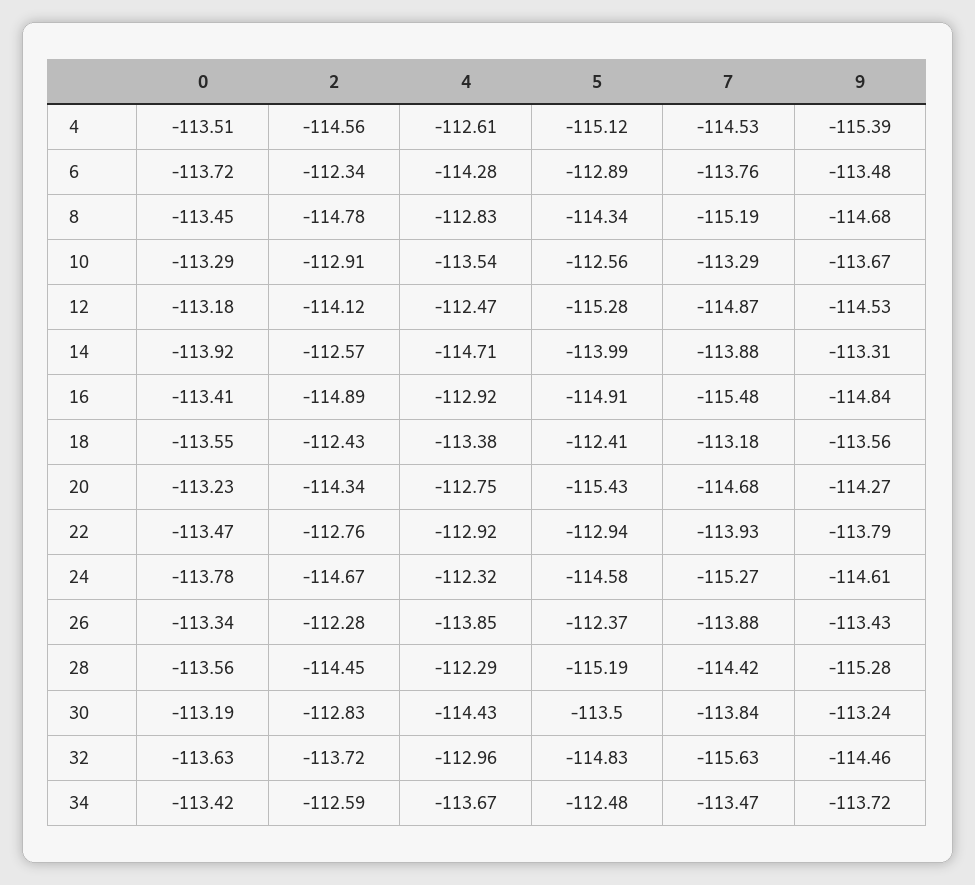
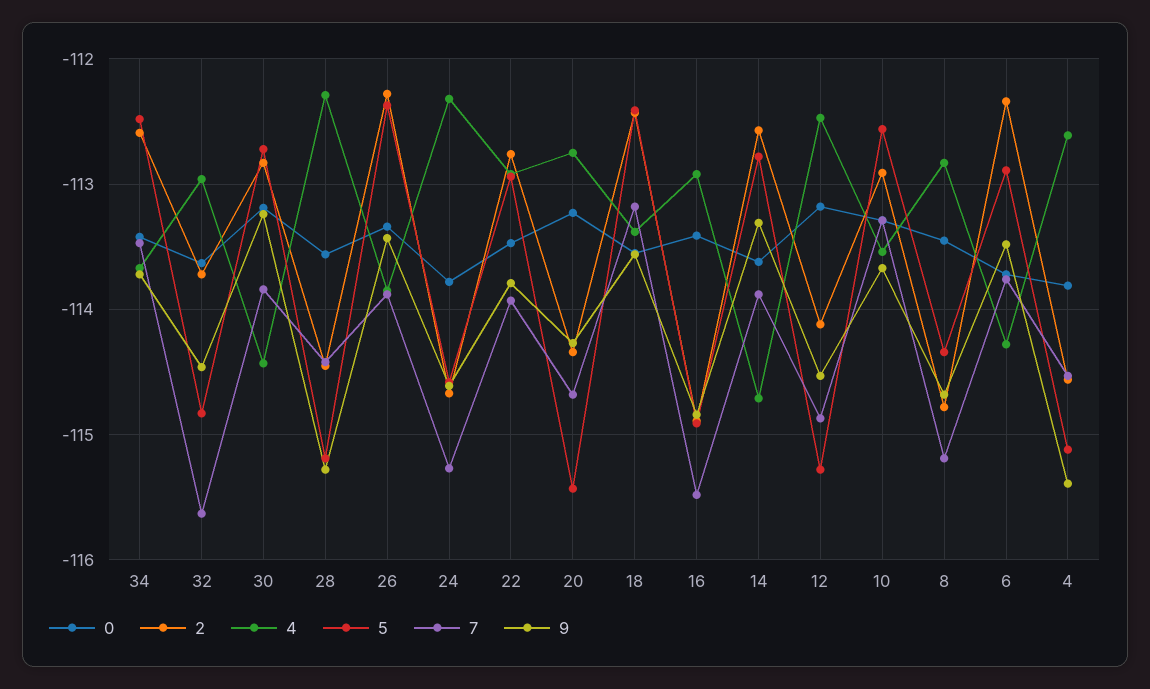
0, 4: -113.51 -> -113.8
0, 14: -113.92 -> -113.6
5, 14: -113.99 -> -112.8
5, 30: -113.5 -> -112.7

